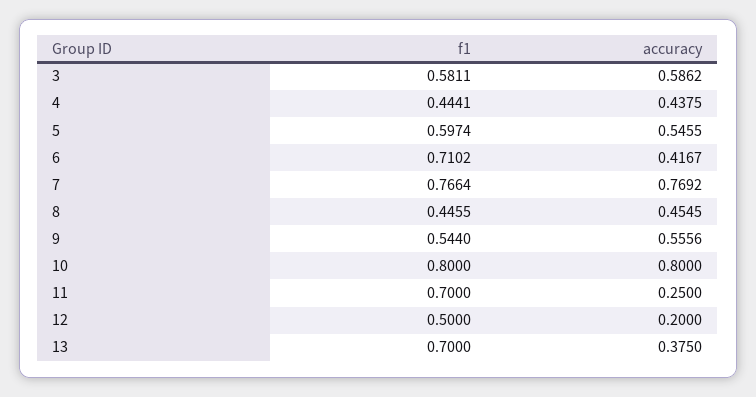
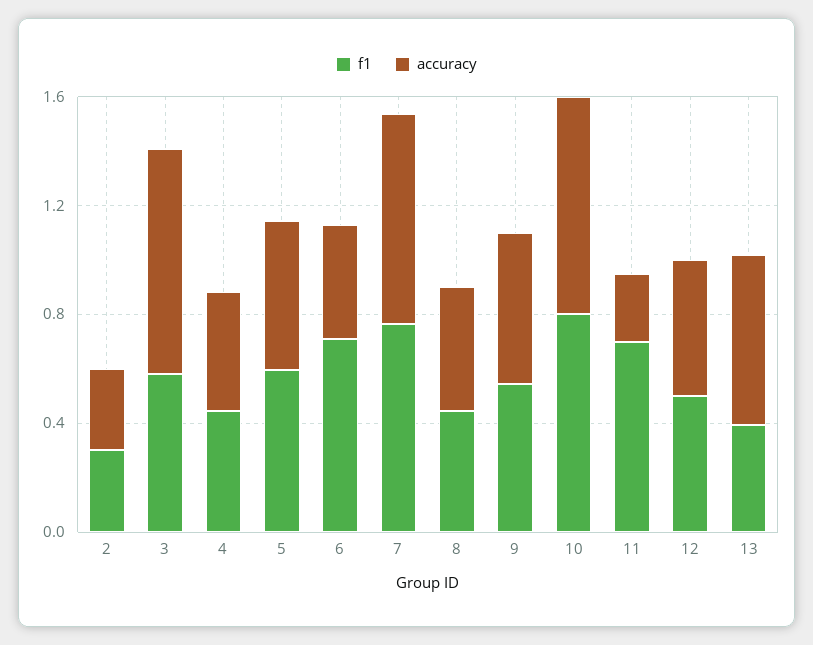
accuracy, 3: 0.5862 -> 0.8
accuracy, 12: 0.2 -> 0.5
f1, 13: 0.7 -> 0.4
accuracy, 13: 0.375 -> 0.6
f1, 2: none -> 0.3
accuracy, 2: none -> 0.3

